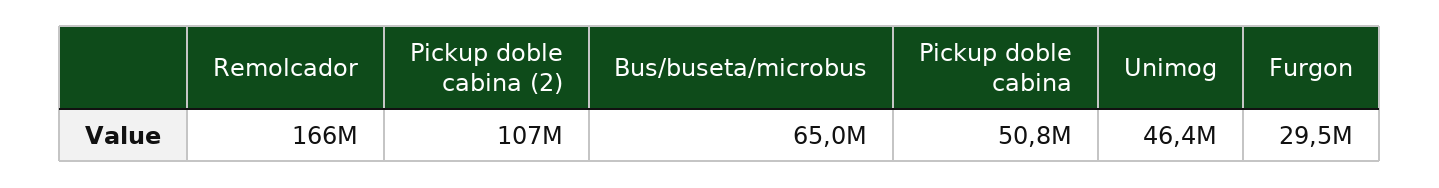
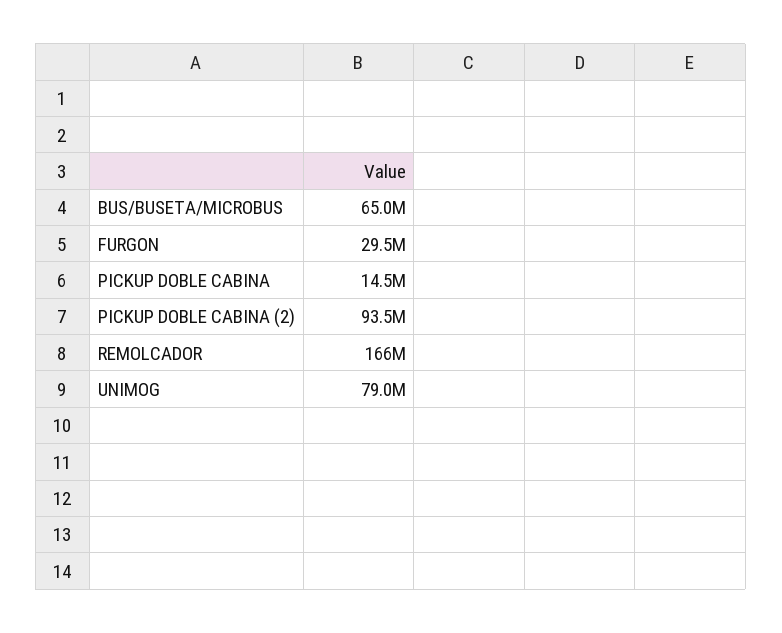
Pickup doble cabina (2): 107000000 -> 93500000
Pickup doble cabina: 50800000 -> 14500000
Unimog: 46400000 -> 79000000

